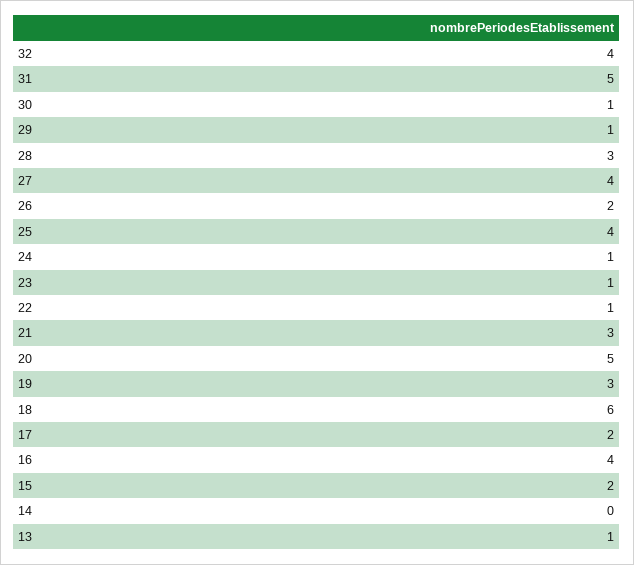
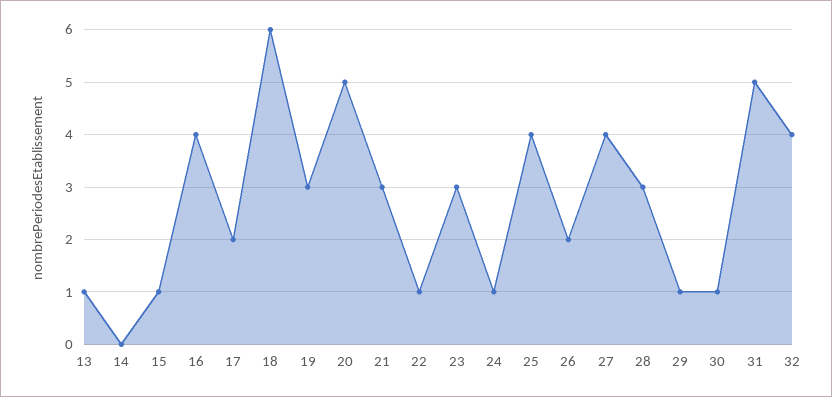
23: 1 -> 3
15: 2 -> 1

